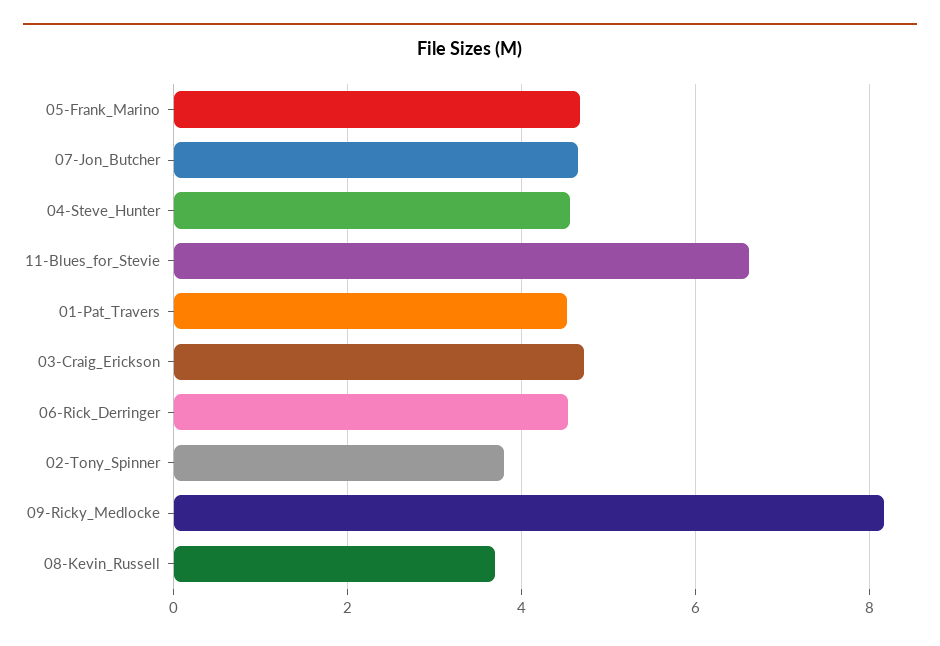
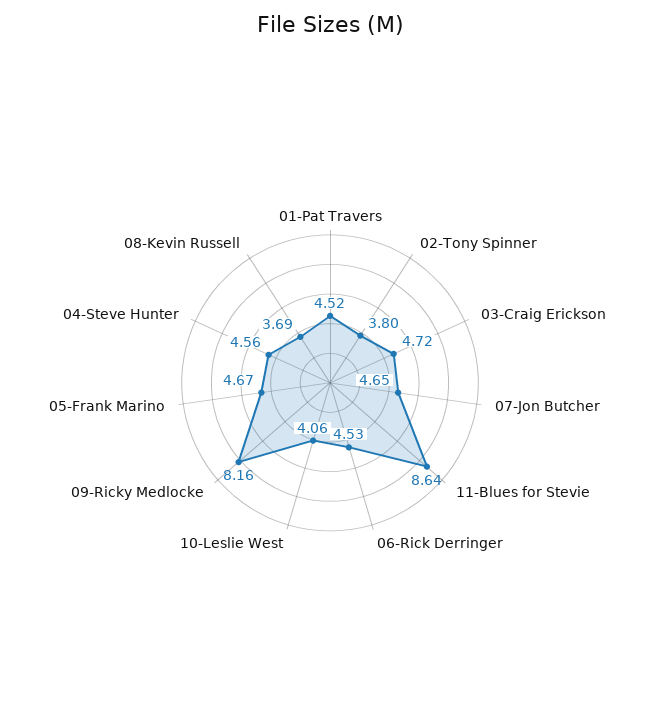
11-Blues_for_Stevie: 6.6 -> 8.64
10-Leslie West: none -> 4.06

